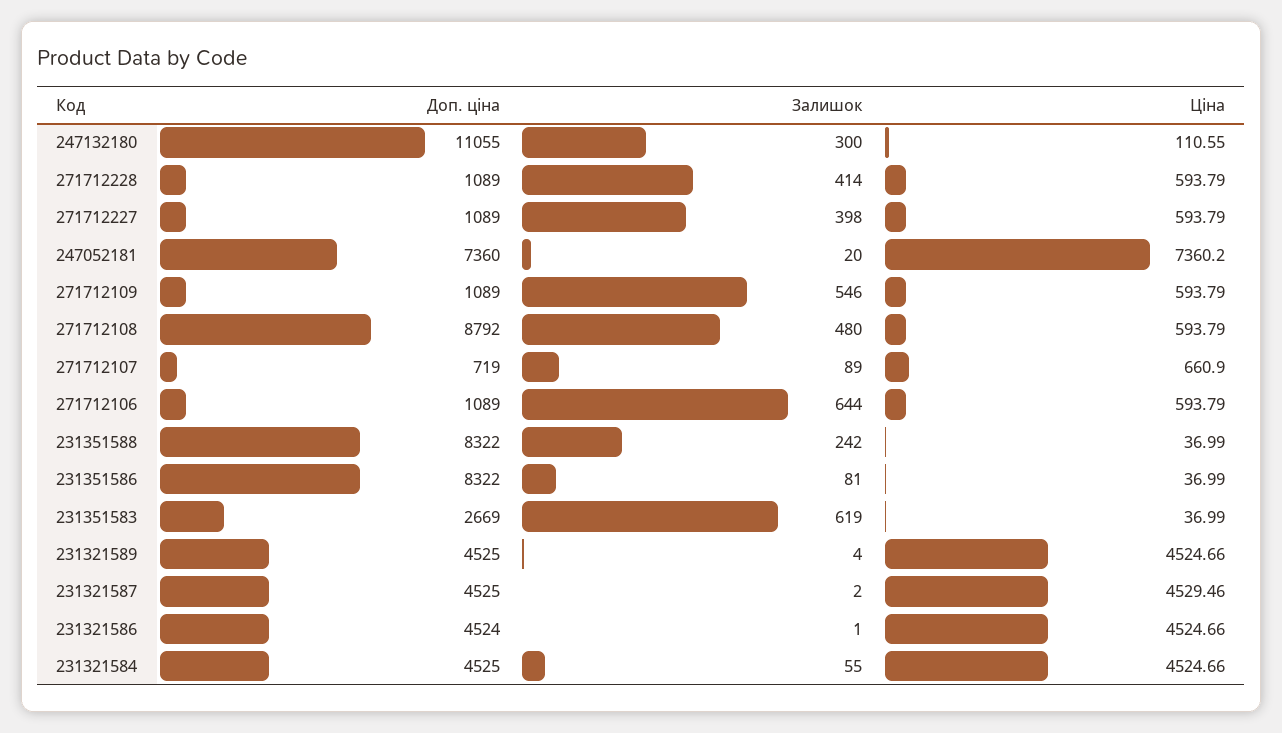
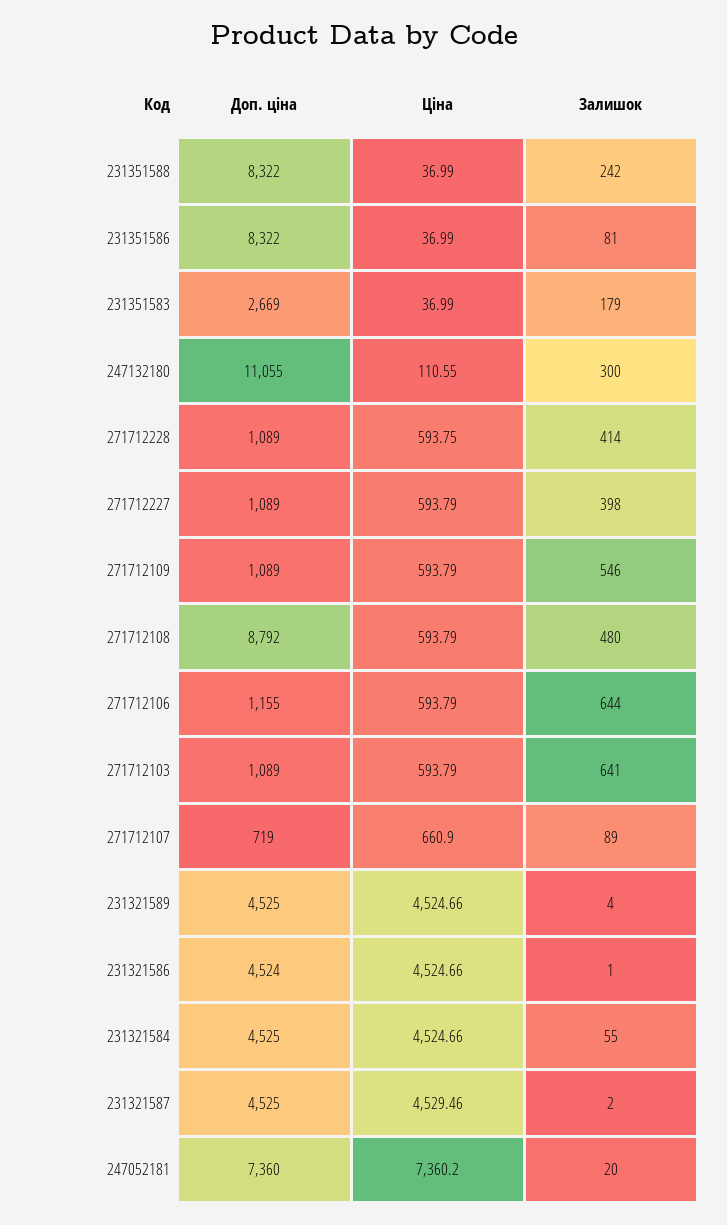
Ціна, 271712228: 593.79 -> 593.75
Доп. ціна, 271712106: 1089 -> 1155
Залишок, 231351583: 619 -> 179
Доп. ціна, 271712103: none -> 1089
Ціна, 271712103: none -> 593.79
Залишок, 271712103: none -> 641

